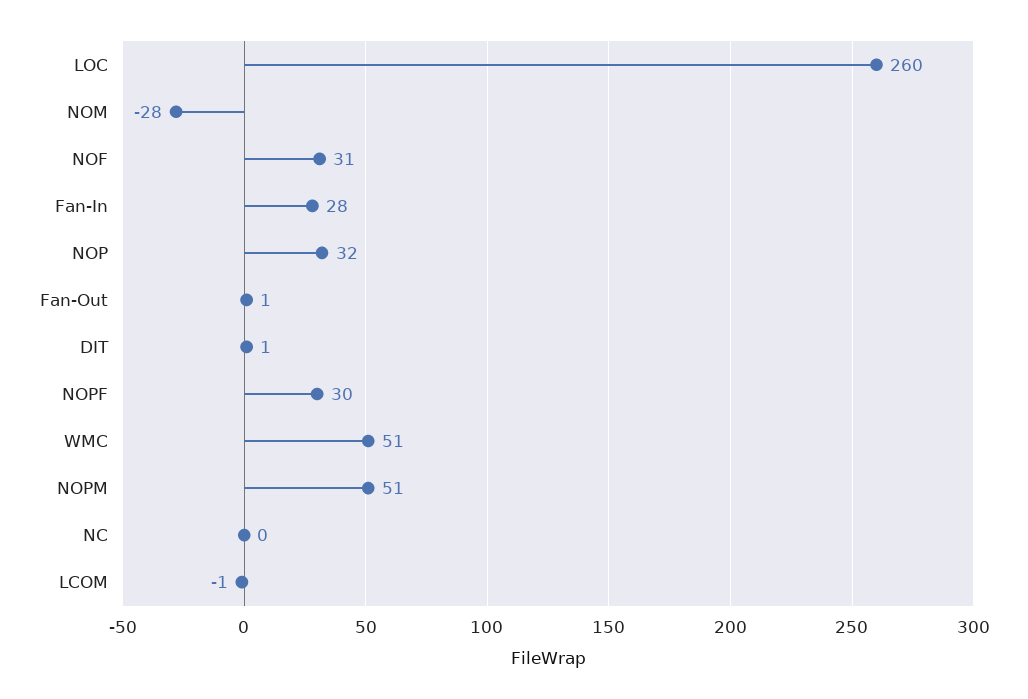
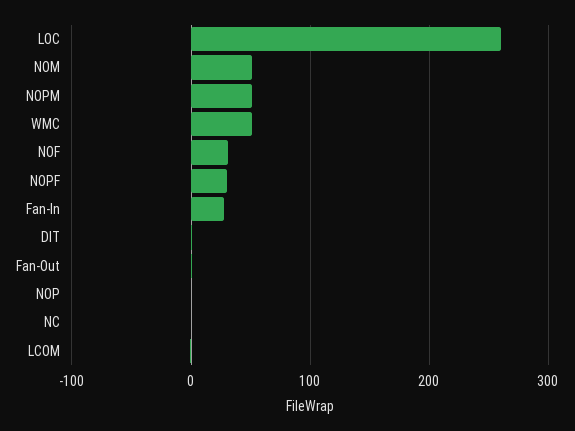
NOM: -28 -> 50
NOP: 32 -> 0

